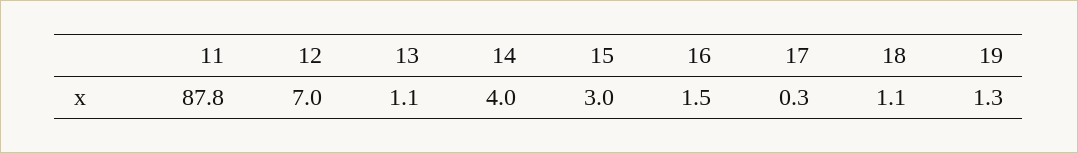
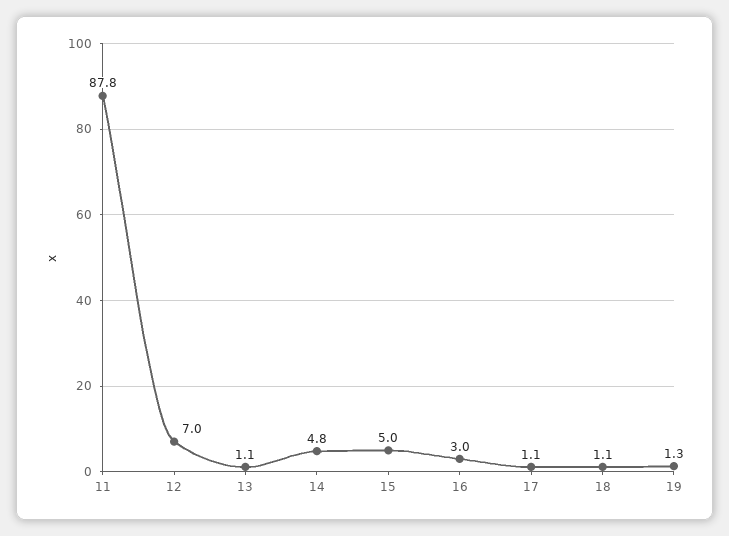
14: 4 -> 4.8
15: 3 -> 5
16: 1.5 -> 3
17: 0.3 -> 1.1

